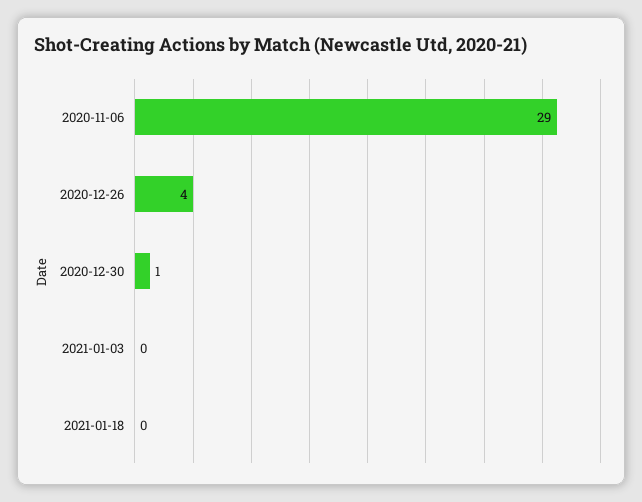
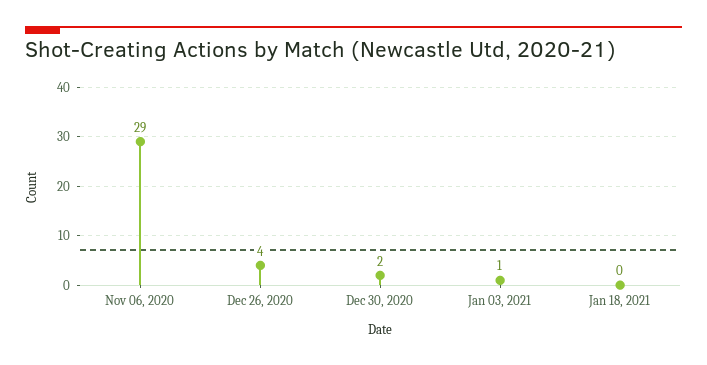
2020-12-30: 1 -> 2
2021-01-03: 0 -> 1

